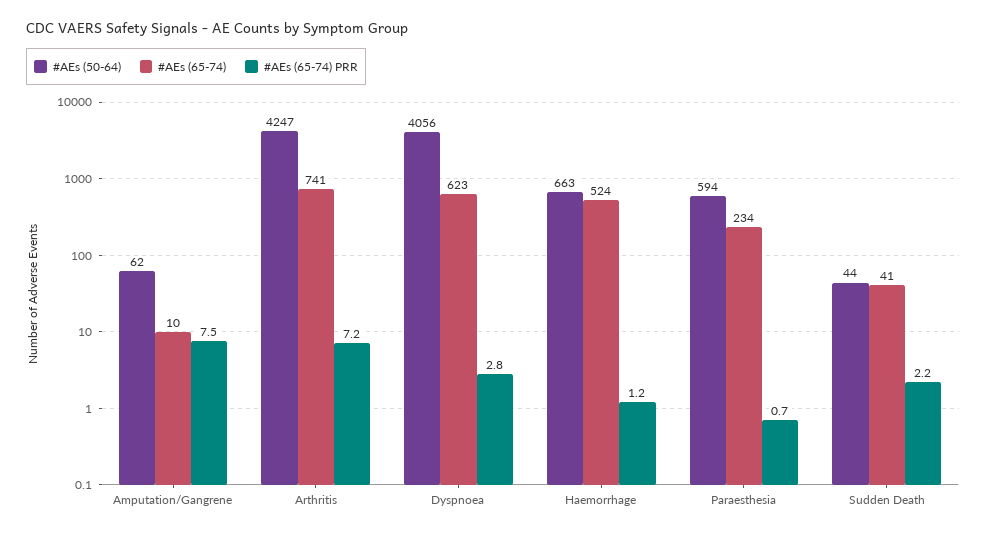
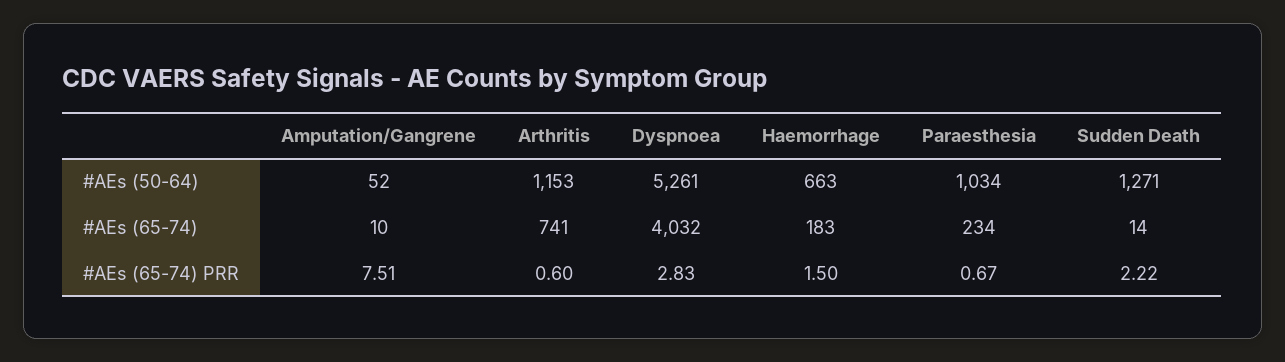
#AEs (50-64), Amputation/Gangrene: 62 -> 52
#AEs (50-64), Arthritis: 4247 -> 1153
#AEs (65-74) PRR, Arthritis: 7.2 -> 0.6
#AEs (50-64), Dyspnoea: 4056 -> 5261
#AEs (65-74), Dyspnoea: 623 -> 4032
#AEs (65-74), Haemorrhage: 524 -> 183
#AEs (65-74) PRR, Haemorrhage: 1.2 -> 1.5
#AEs (50-64), Paraesthesia: 594 -> 1034
#AEs (50-64), Sudden Death: 44 -> 1271
#AEs (65-74), Sudden Death: 41 -> 14

